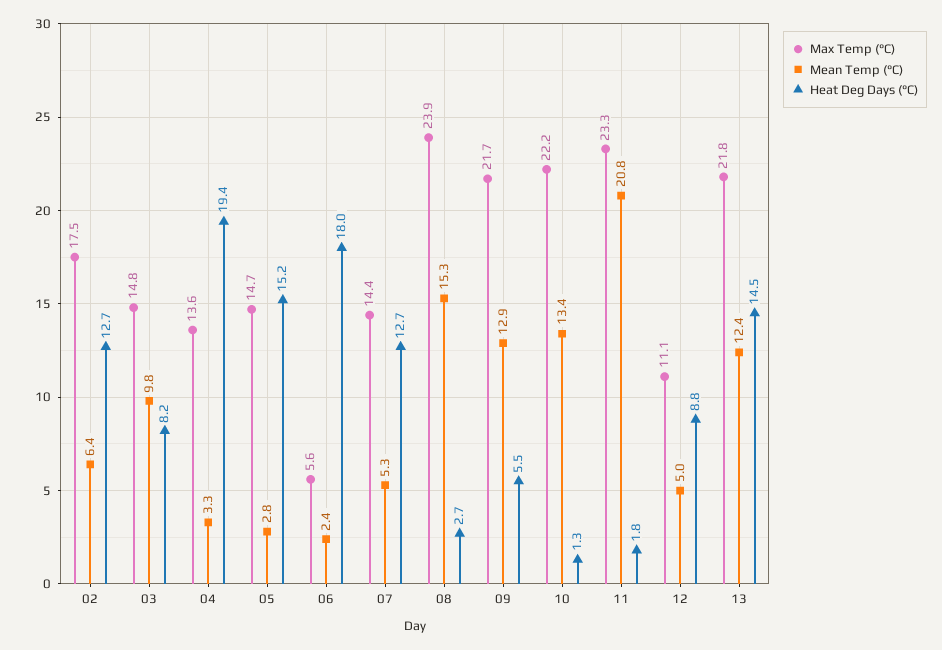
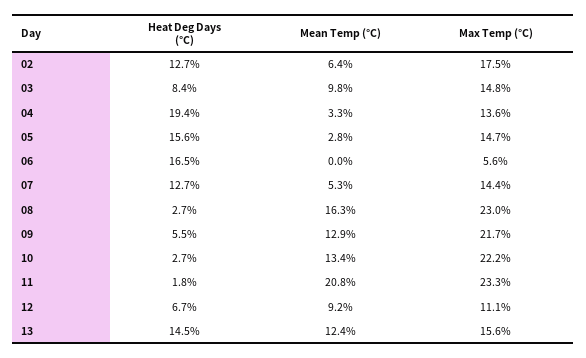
Heat Deg Days (°C), 03: 8.2 -> 8.4
Heat Deg Days (°C), 05: 15.2 -> 15.6
Mean Temp (°C), 06: 2.4 -> 0
Heat Deg Days (°C), 06: 18 -> 16.5
Max Temp (°C), 08: 23.9 -> 23
Mean Temp (°C), 08: 15.3 -> 16.3
Heat Deg Days (°C), 10: 1.3 -> 2.7
Mean Temp (°C), 12: 5 -> 9.2
Heat Deg Days (°C), 12: 8.8 -> 6.7
Max Temp (°C), 13: 21.8 -> 15.6

